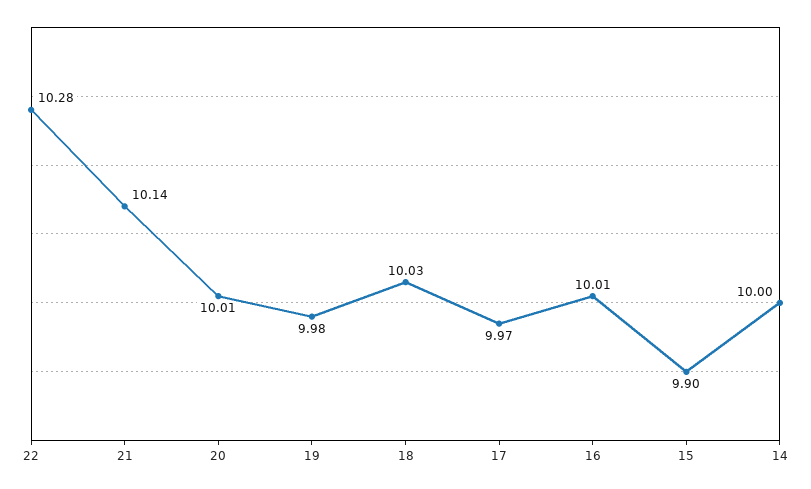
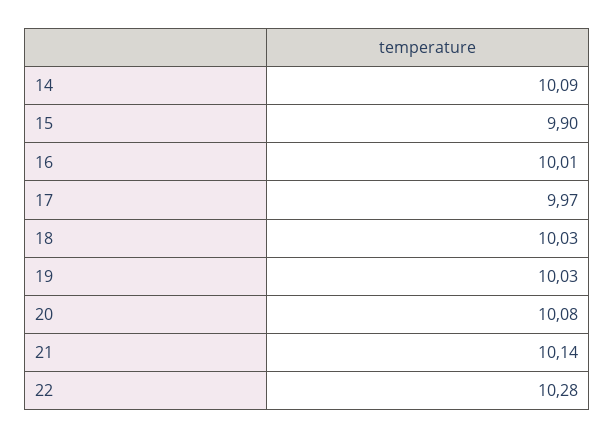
20: 10.01 -> 10.08
19: 9.98 -> 10.03
14: 10 -> 10.09

